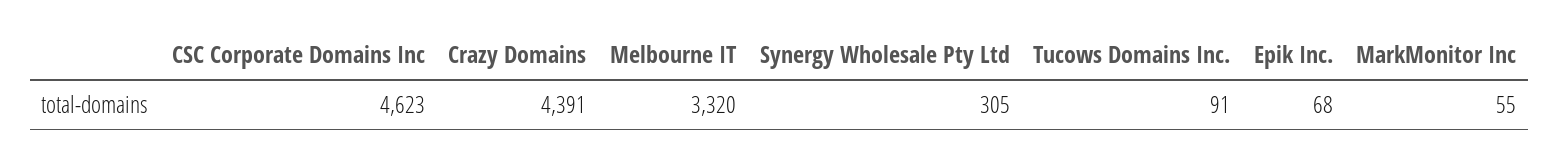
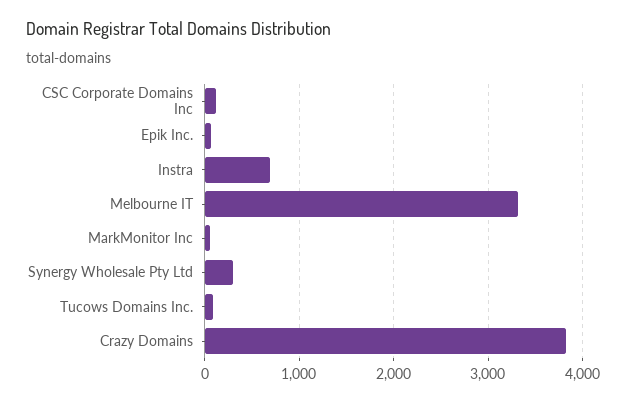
CSC Corporate Domains Inc: 4623 -> 100
Crazy Domains: 4391 -> 3800
Instra: none -> 700

